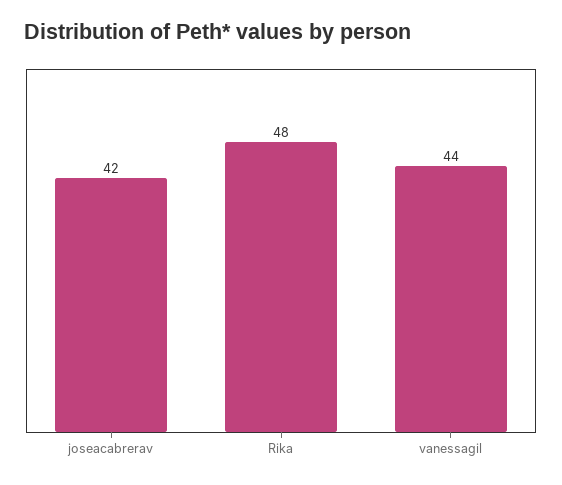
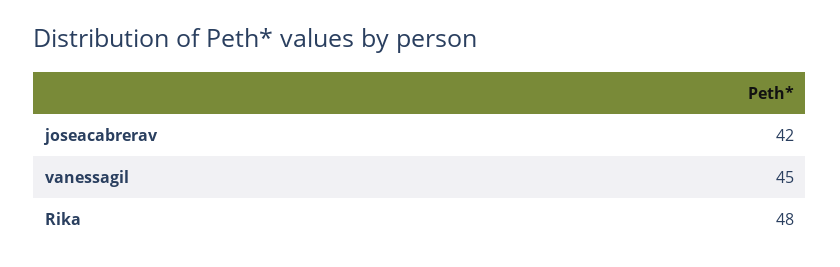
vanessagil: 44 -> 45

